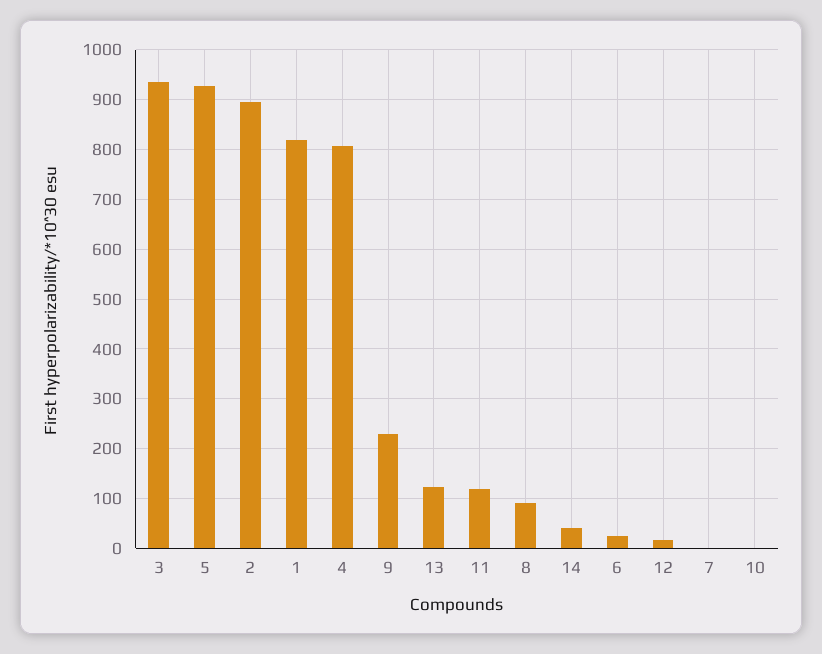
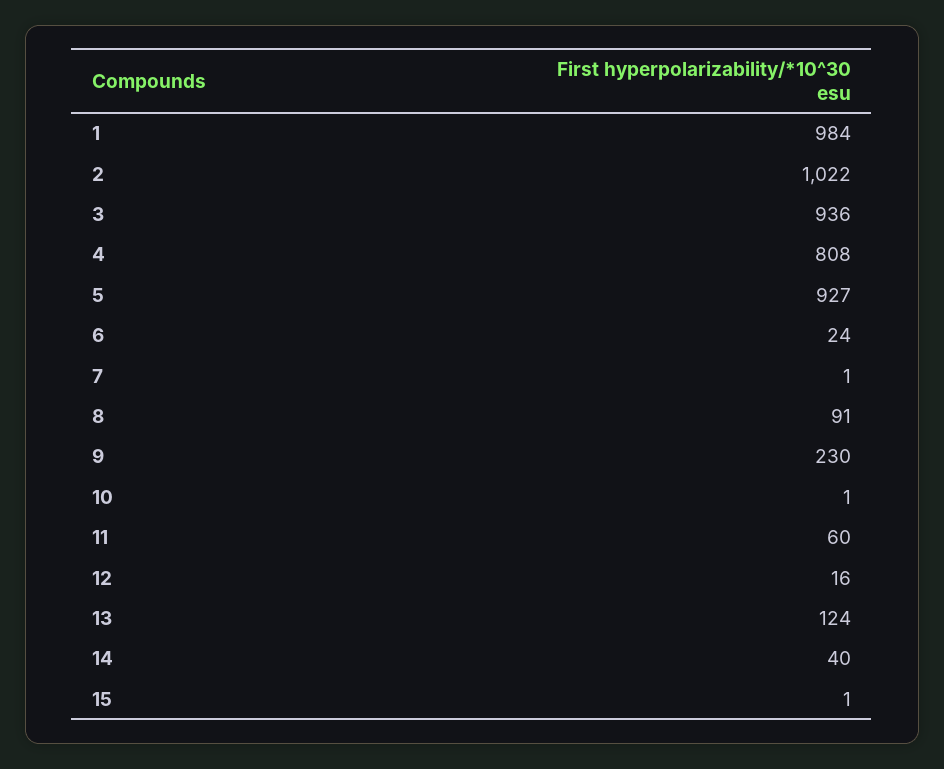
2: 900 -> 1022
1: 820 -> 984
11: 120 -> 60
15: none -> 1

